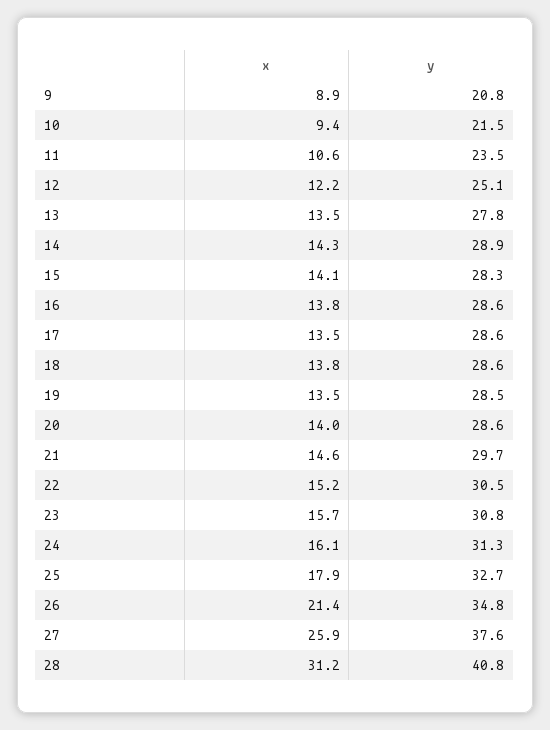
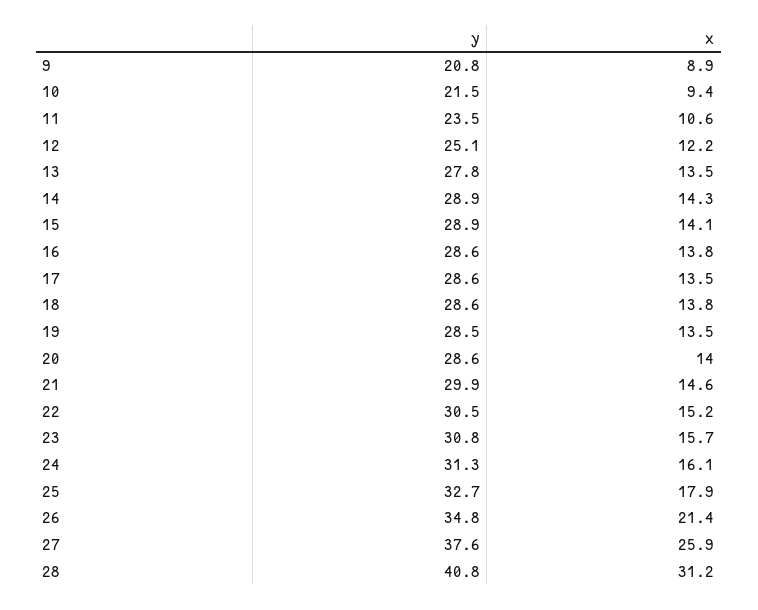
y, 15: 28.3 -> 28.9
y, 21: 29.7 -> 29.9

